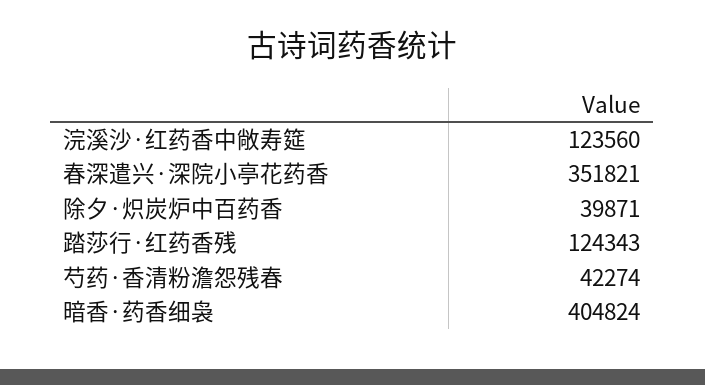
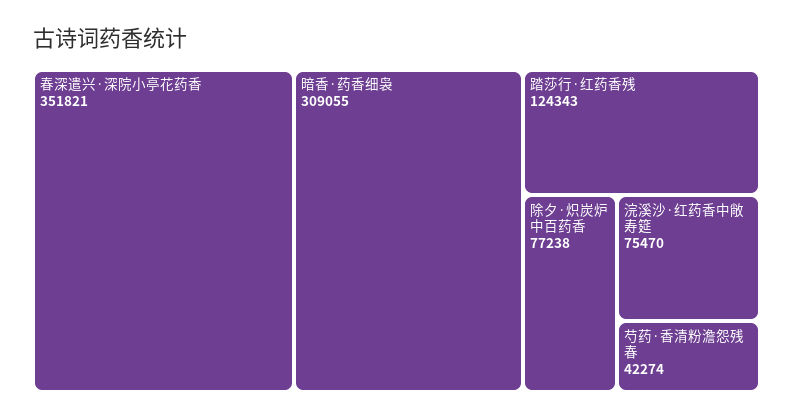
浣溪沙·红药香中敞寿筵: 123560 -> 75470
除夕·炽炭炉中百药香: 39871 -> 77238
暗香·药香细袅: 404824 -> 309055

